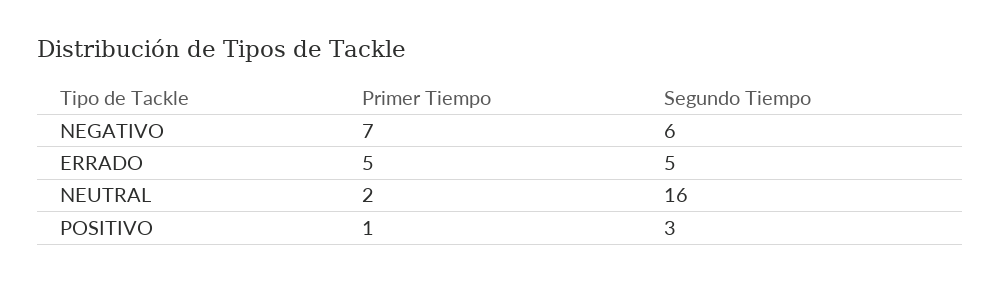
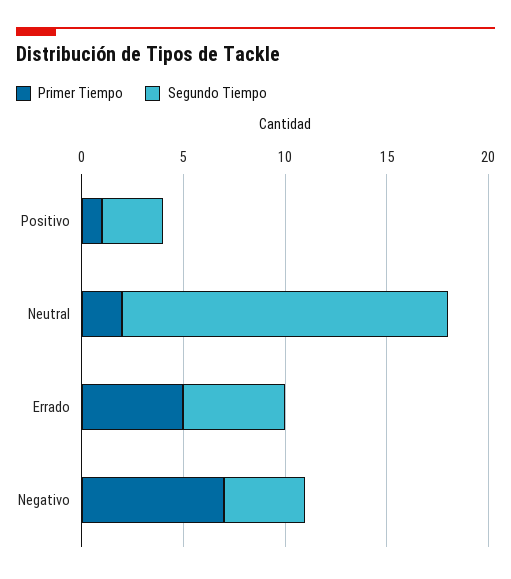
Segundo Tiempo, NEGATIVO: 6 -> 4

